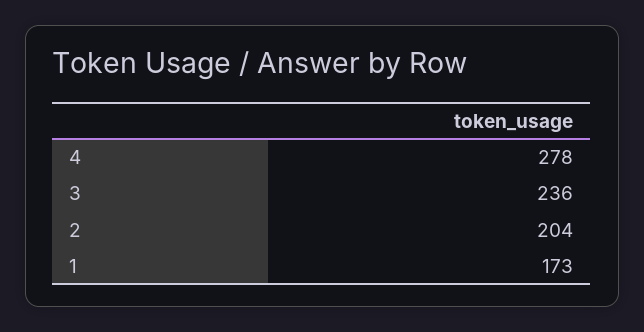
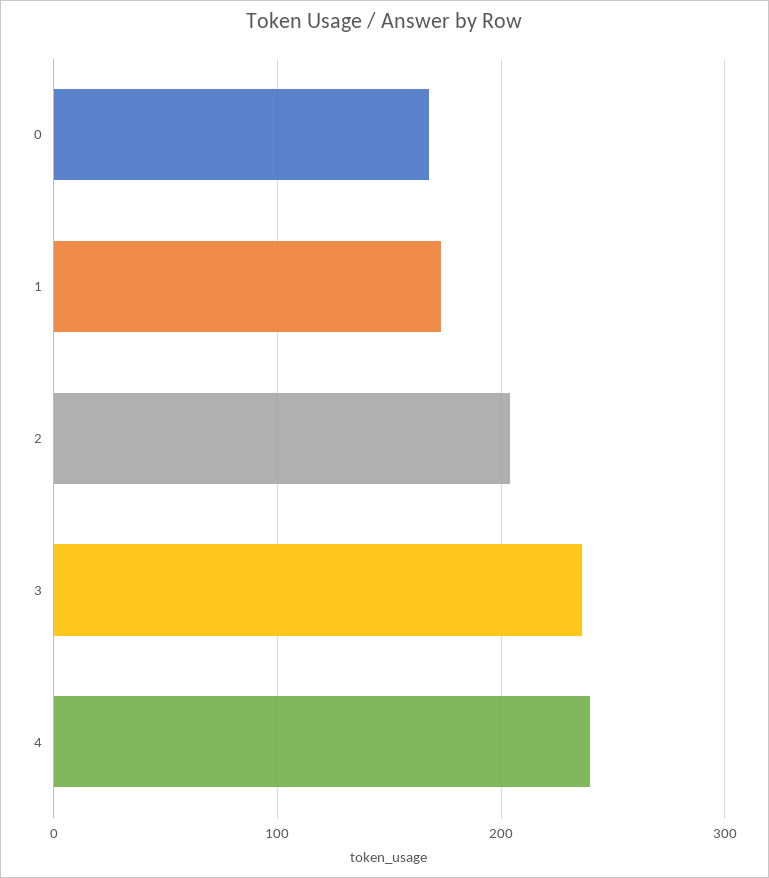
4: 278 -> 240
0: none -> 170

